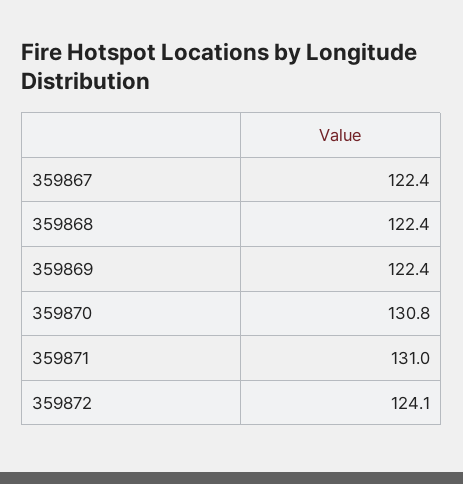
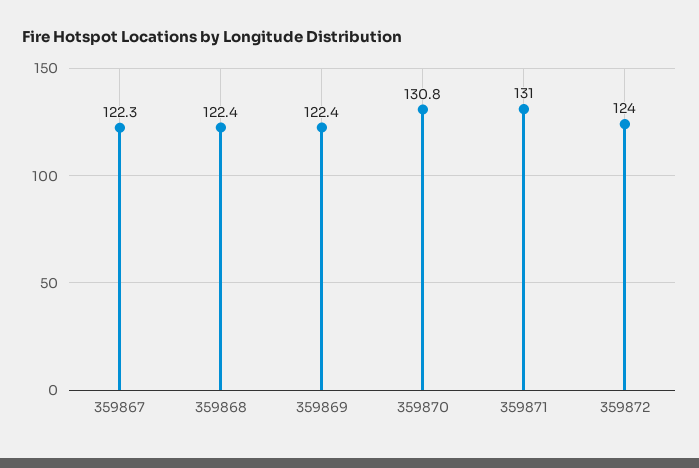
359867: 122.4 -> 122.3
359872: 124.1 -> 124

